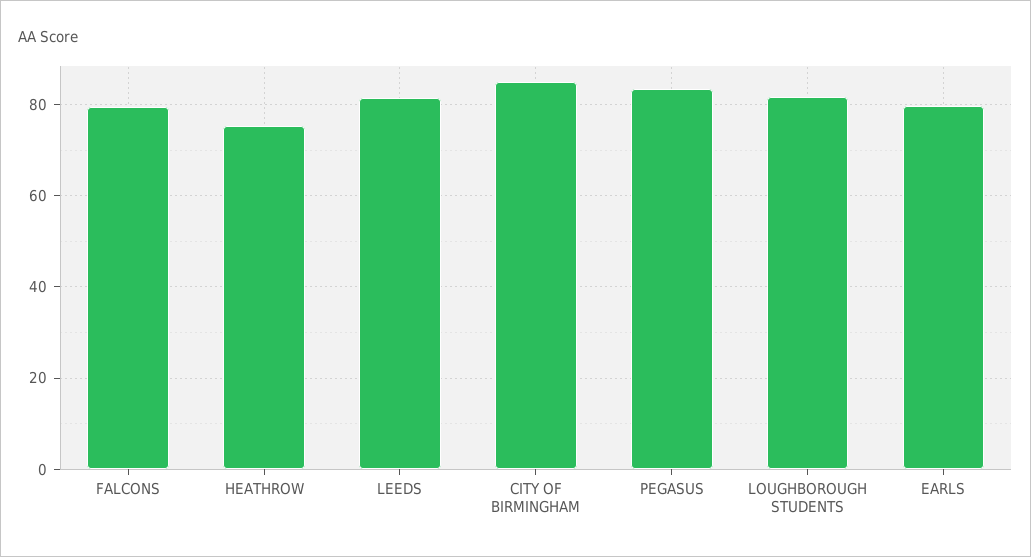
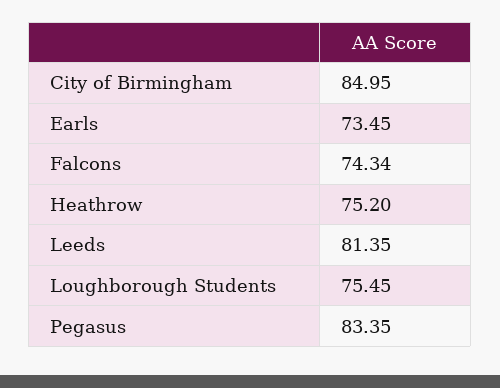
FALCONS: 80 -> 74.34
LOUGHBOROUGH STUDENTS: 82 -> 75.45
EARLS: 80 -> 73.45

